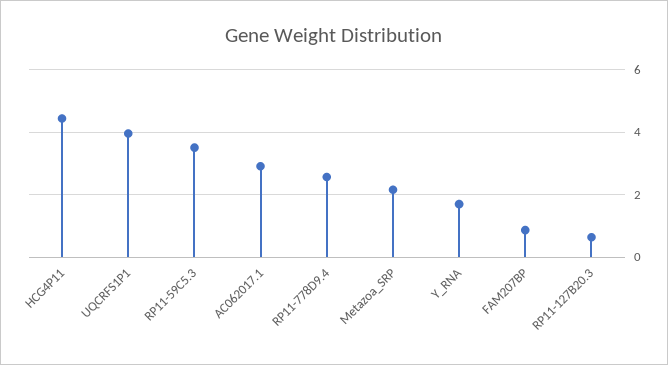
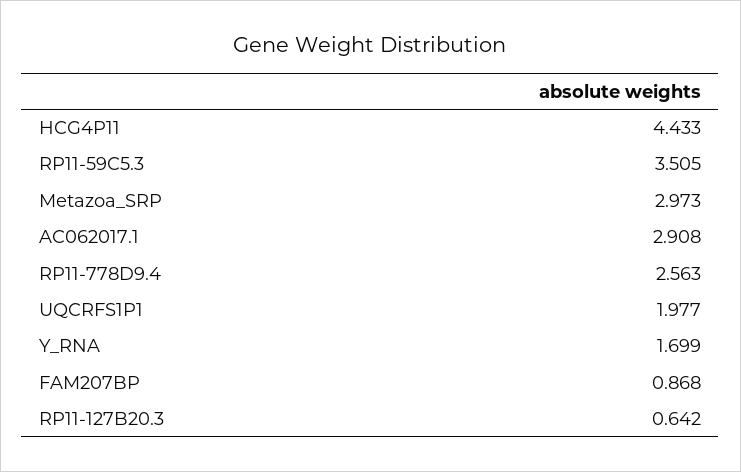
UQCRFS1P1: 4 -> 1.977
Metazoa_SRP: 2.2 -> 2.973

